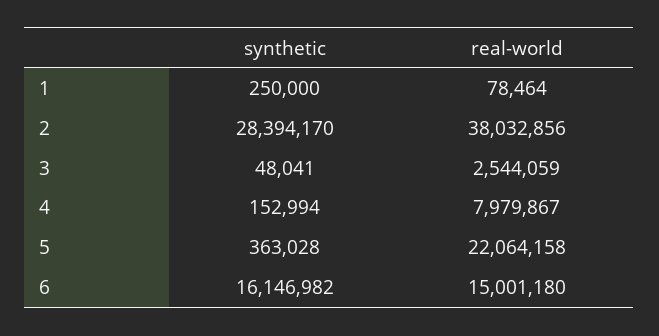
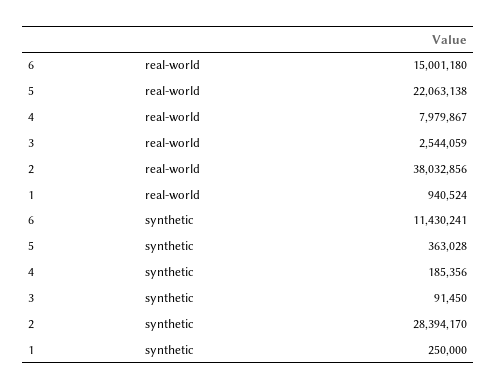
real-world, 1: 78464 -> 940524
synthetic, 3: 48041 -> 91450
synthetic, 4: 152994 -> 185356
real-world, 5: 22064158 -> 22063138
synthetic, 6: 16146982 -> 11430241

